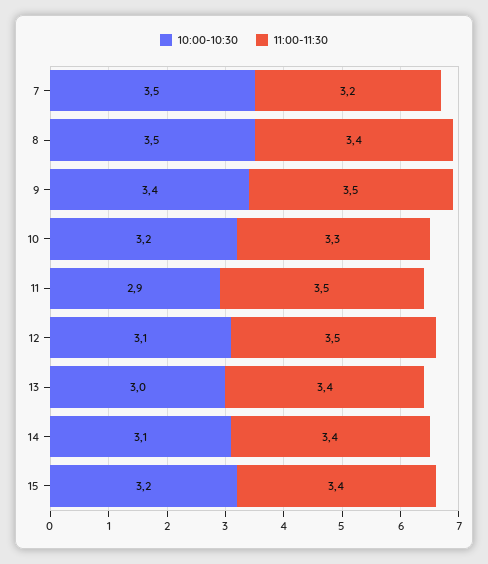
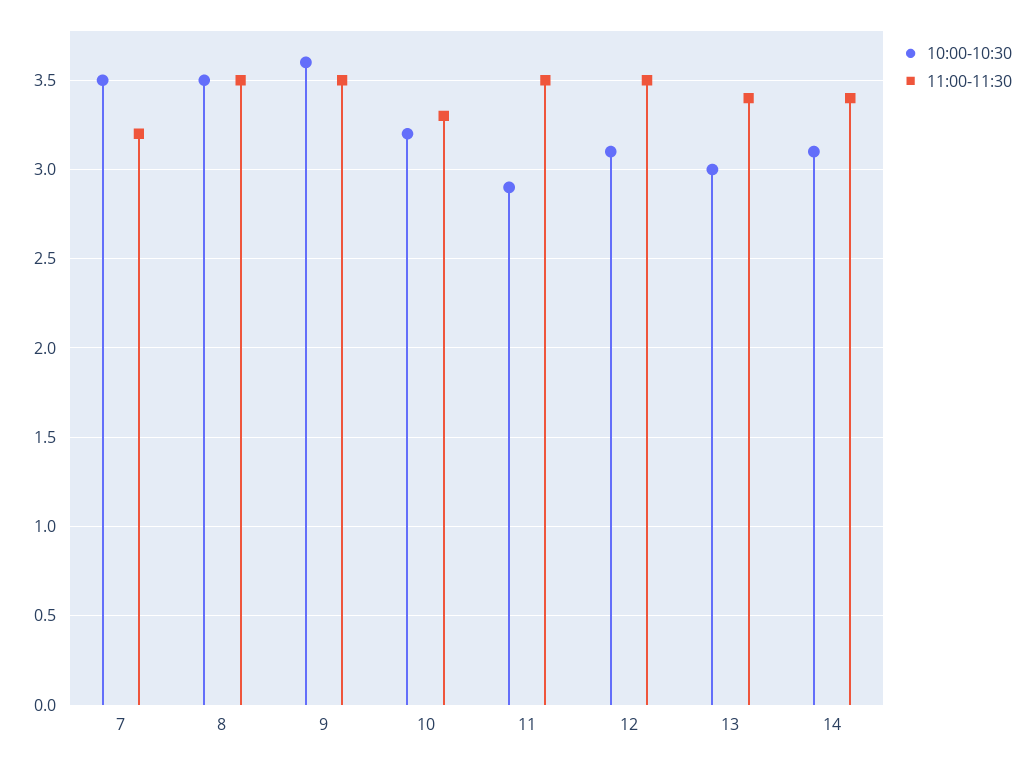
11:00-11:30, 8: 3.4 -> 3.5
10:00-10:30, 9: 3.4 -> 3.6
10:00-10:30, 15: 3.2 -> none
11:00-11:30, 15: 3.4 -> none

